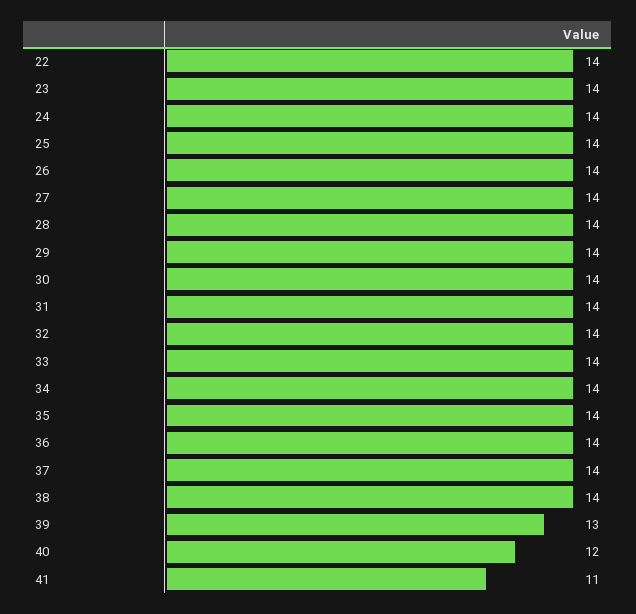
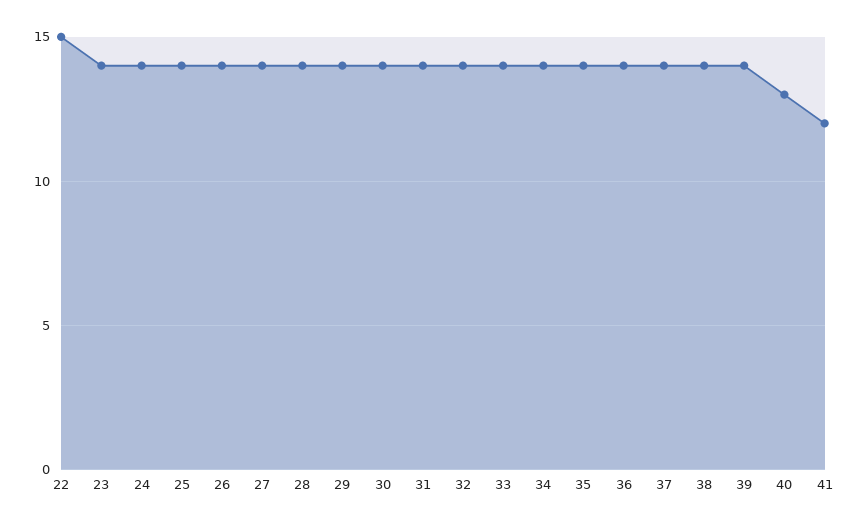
22: 14 -> 15
39: 13 -> 14
40: 12 -> 13
41: 11 -> 12

